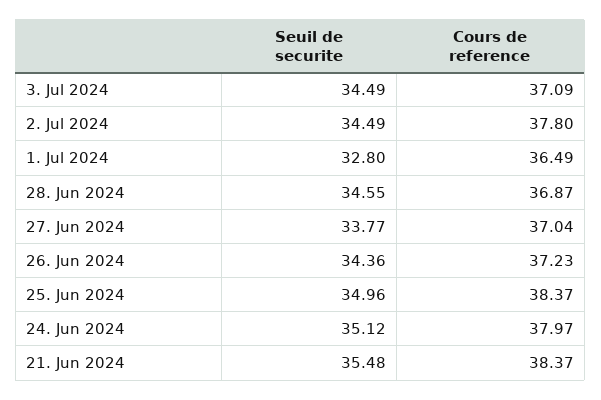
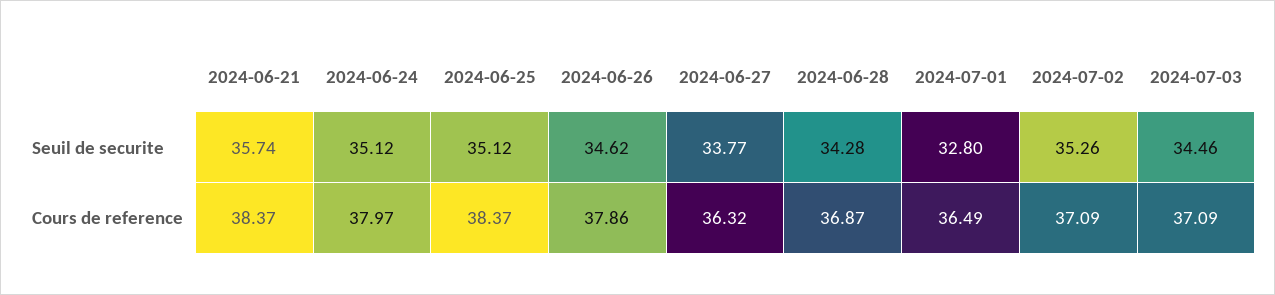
Seuil de securite, 3. Jul 2024: 34.49 -> 34.46
Seuil de securite, 2. Jul 2024: 34.49 -> 35.26
Cours de reference, 2. Jul 2024: 37.8 -> 37.09
Seuil de securite, 28. Jun 2024: 34.55 -> 34.28
Cours de reference, 27. Jun 2024: 37.04 -> 36.32
Seuil de securite, 26. Jun 2024: 34.36 -> 34.62
Cours de reference, 26. Jun 2024: 37.23 -> 37.86
Seuil de securite, 25. Jun 2024: 34.96 -> 35.12
Seuil de securite, 21. Jun 2024: 35.48 -> 35.74

